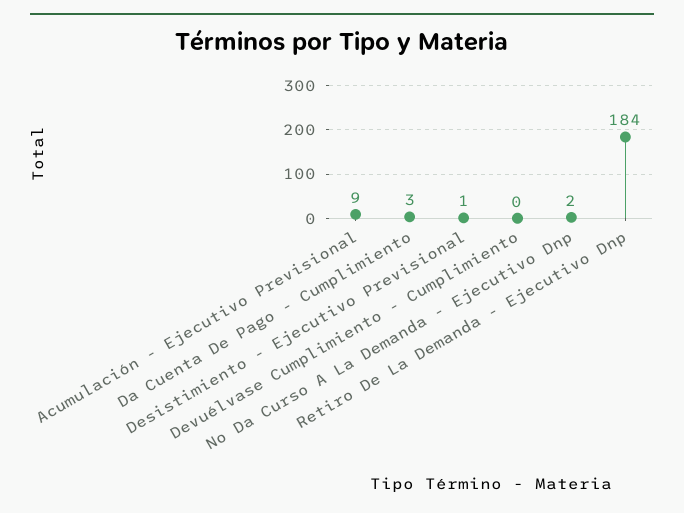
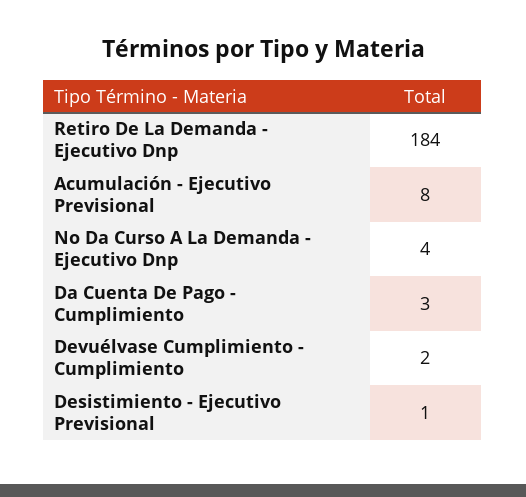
Acumulación - Ejecutivo Previsional: 9 -> 8
Devuélvase Cumplimiento - Cumplimiento: 0 -> 2
No Da Curso A La Demanda - Ejecutivo Dnp: 2 -> 4

